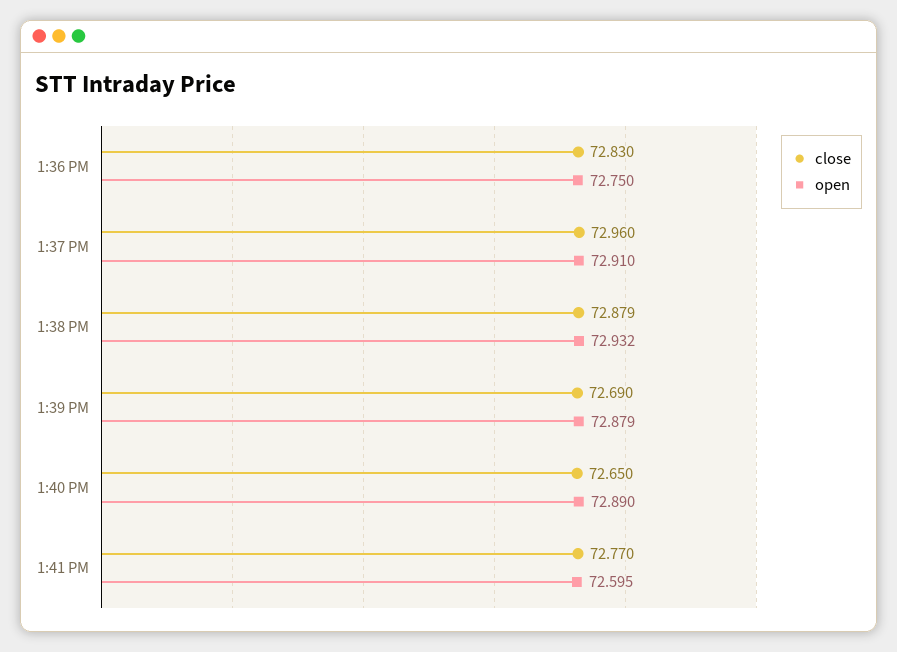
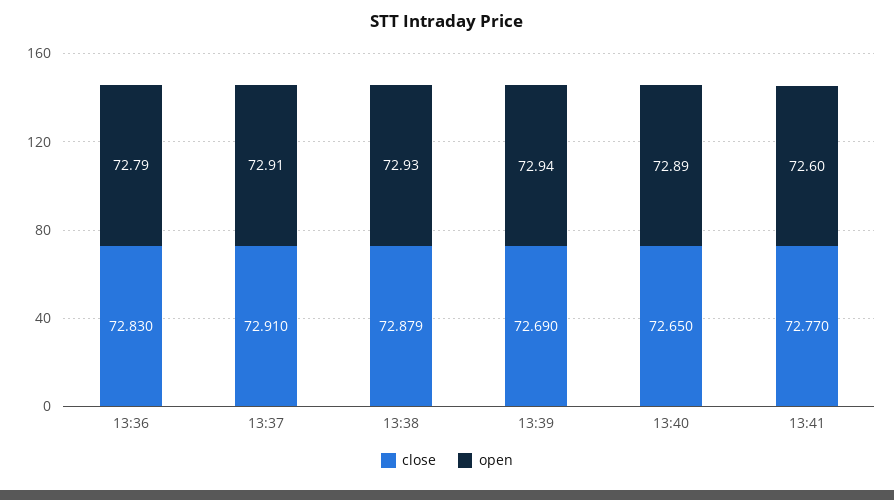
open, 1:36 PM: 72.75 -> 72.79
close, 1:37 PM: 72.96 -> 72.91
open, 1:39 PM: 72.879 -> 72.94

